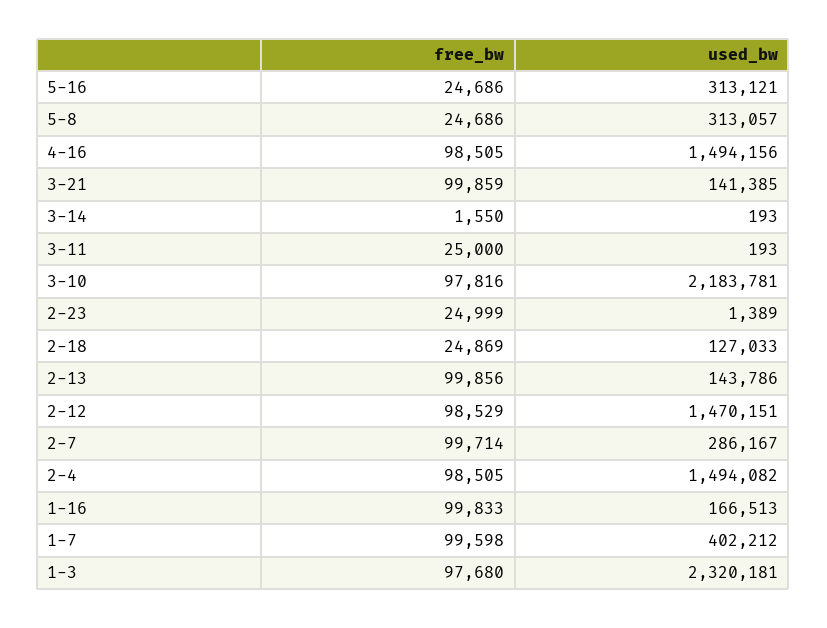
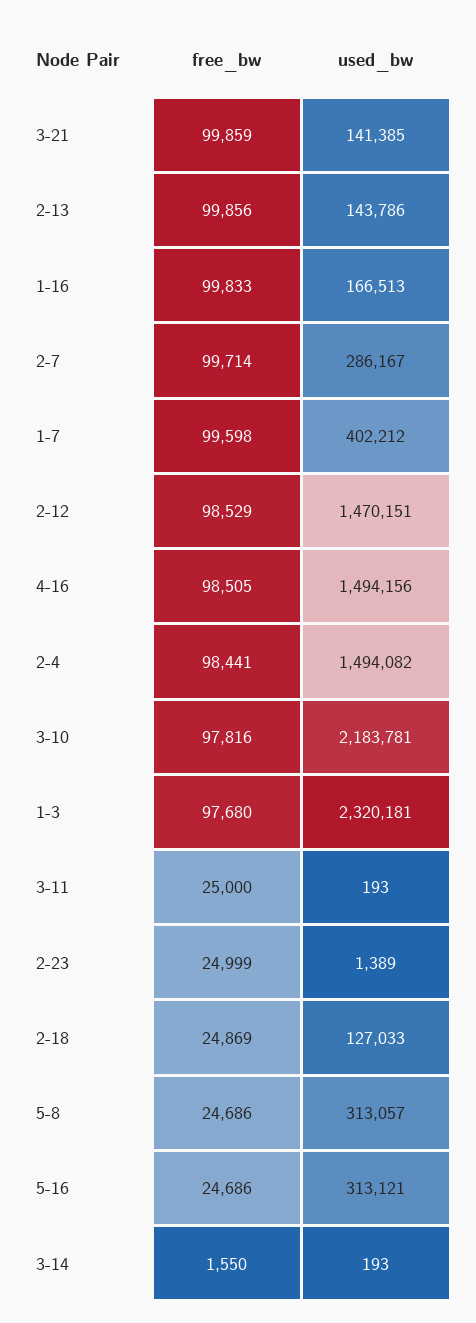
free_bw, 2-4: 98505 -> 98441

